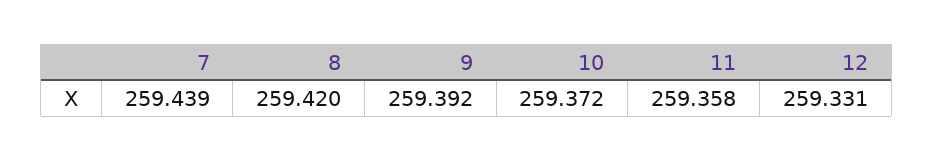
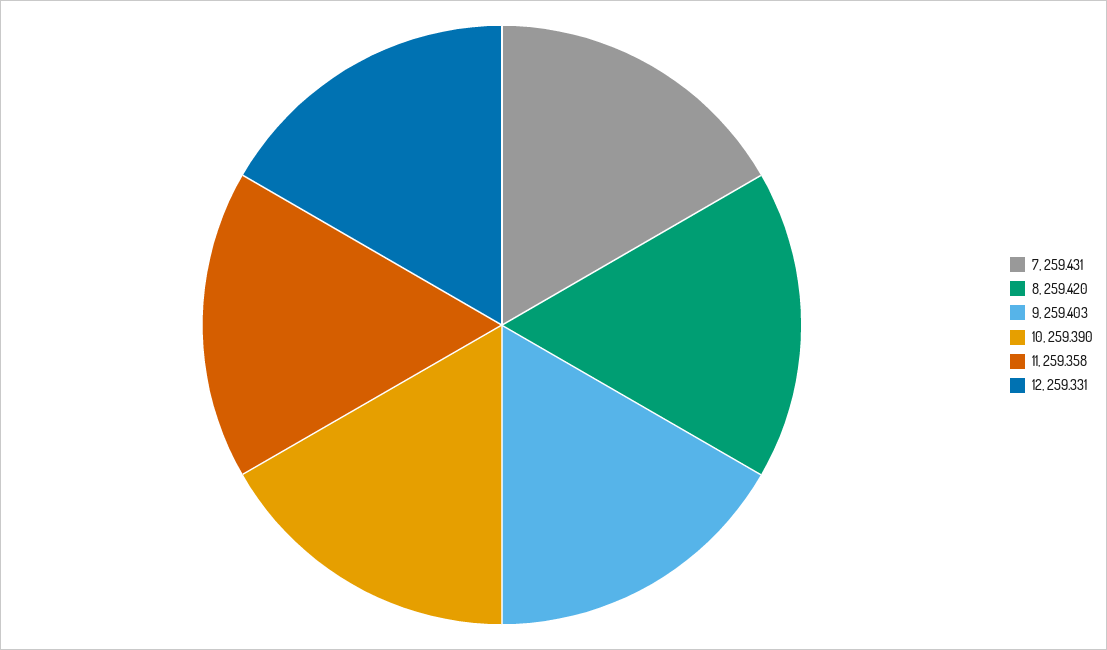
7: 259.439 -> 259.431
9: 259.392 -> 259.403
10: 259.372 -> 259.39

